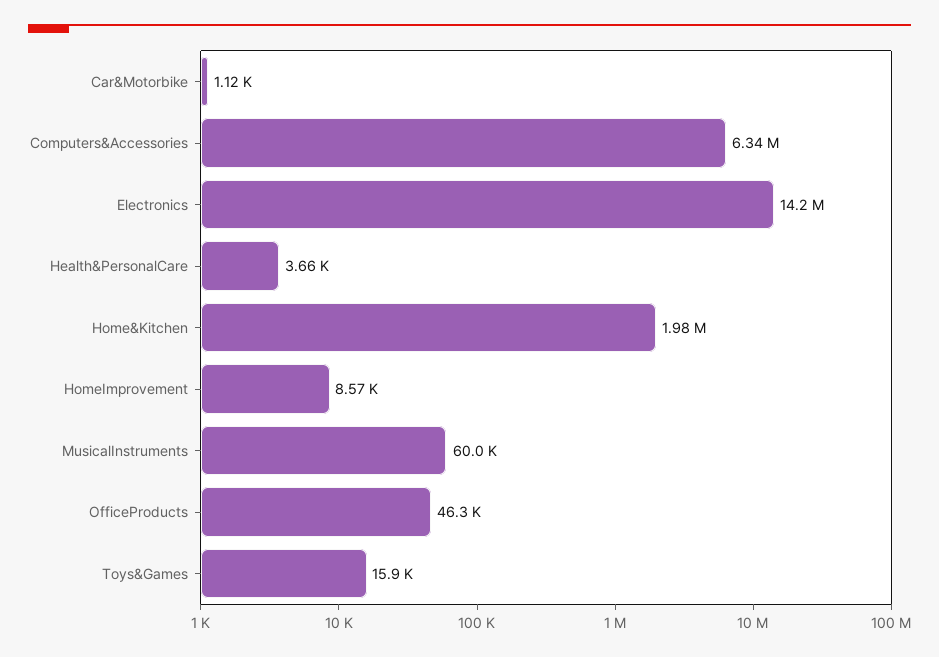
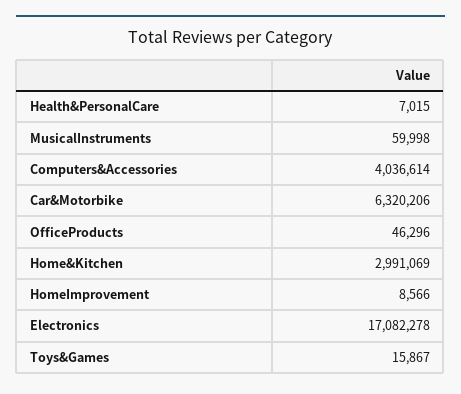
Car&Motorbike: 1120 -> 6320206
Computers&Accessories: 6340000 -> 4036614
Electronics: 14200000 -> 17082278
Health&PersonalCare: 3660 -> 7015
Home&Kitchen: 1980000 -> 2991069

